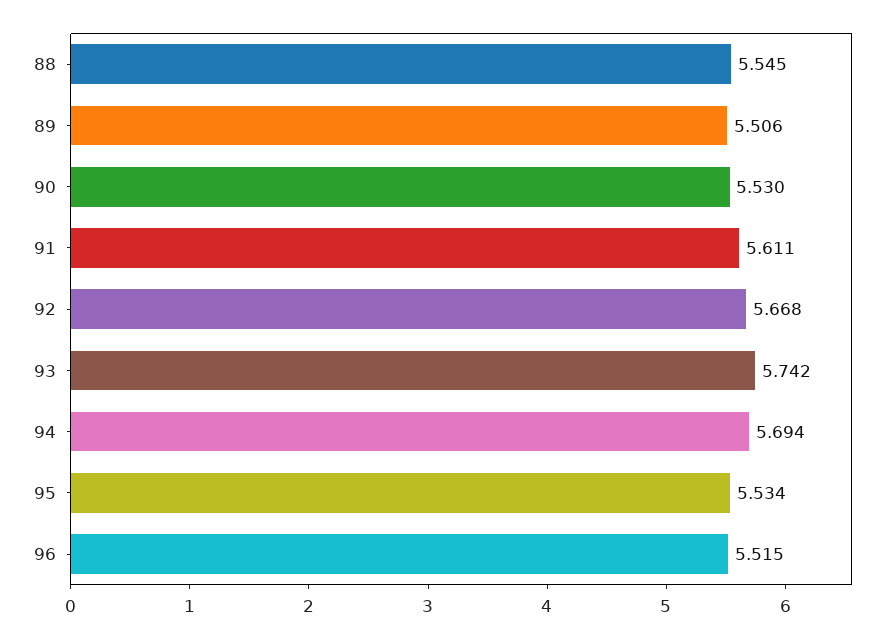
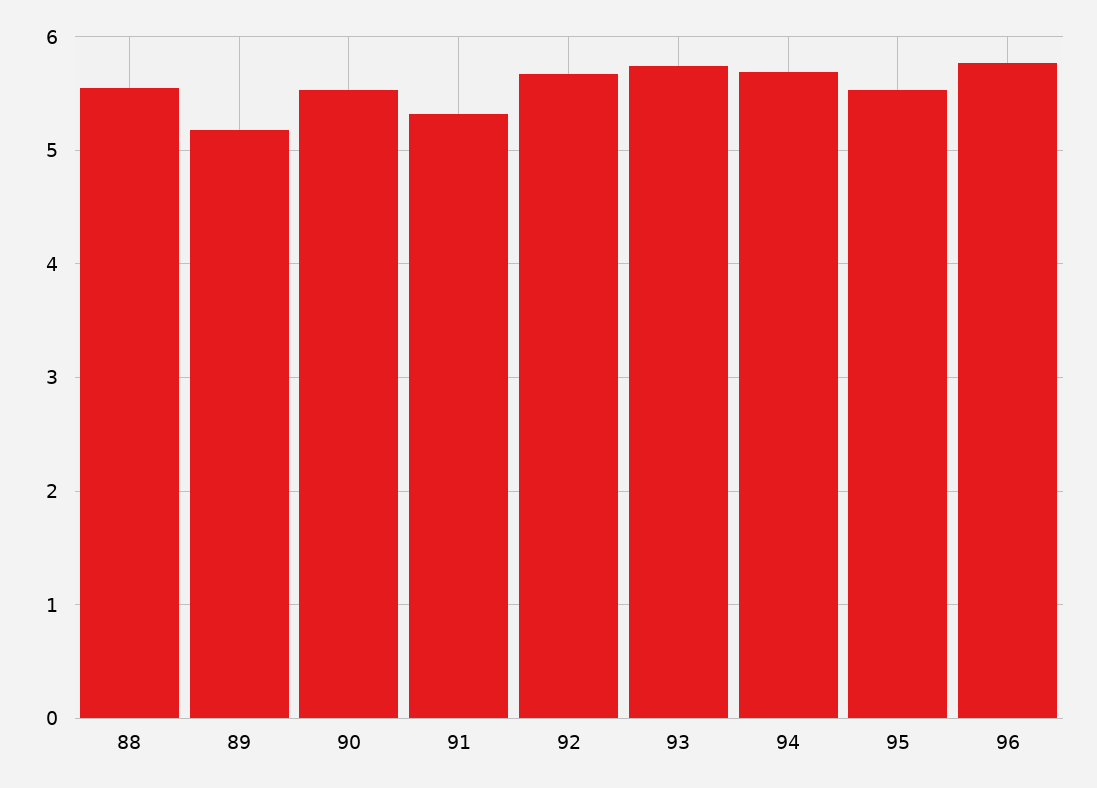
89: 5.506 -> 5.2
91: 5.611 -> 5.3
96: 5.515 -> 5.8

